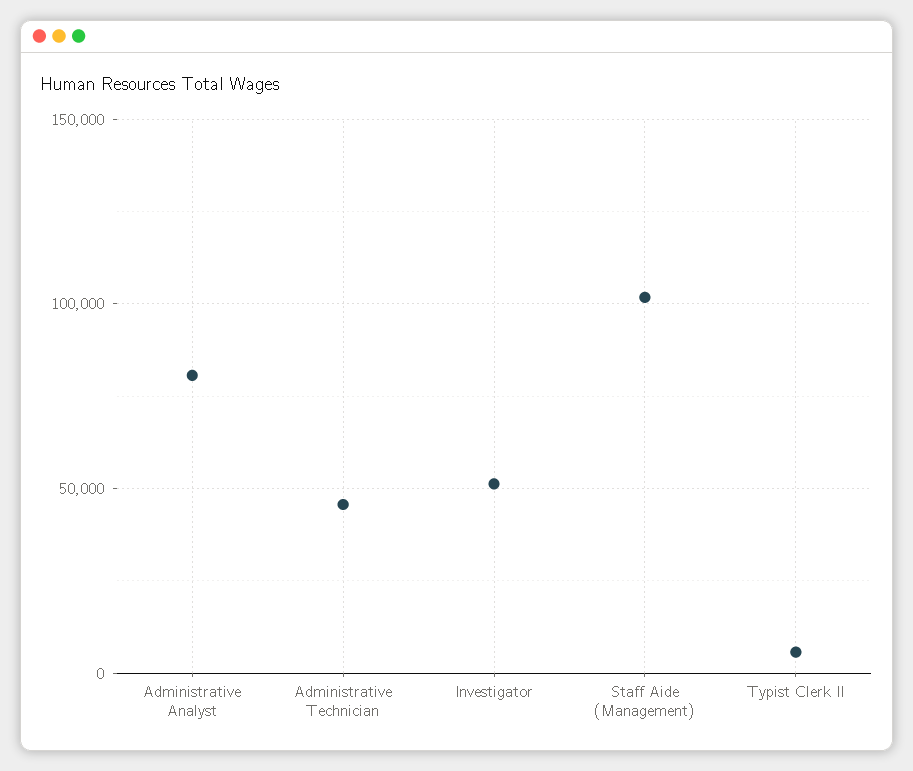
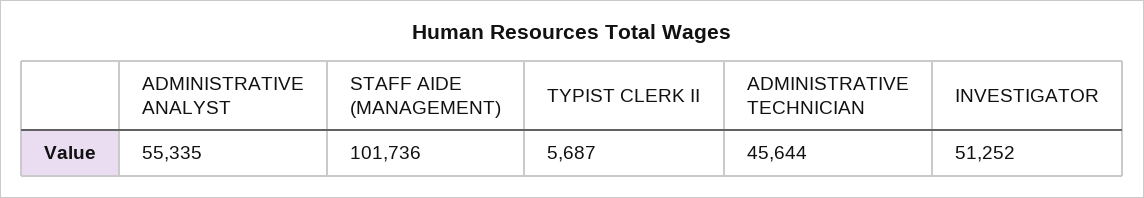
Administrative Analyst: 80000 -> 55335

